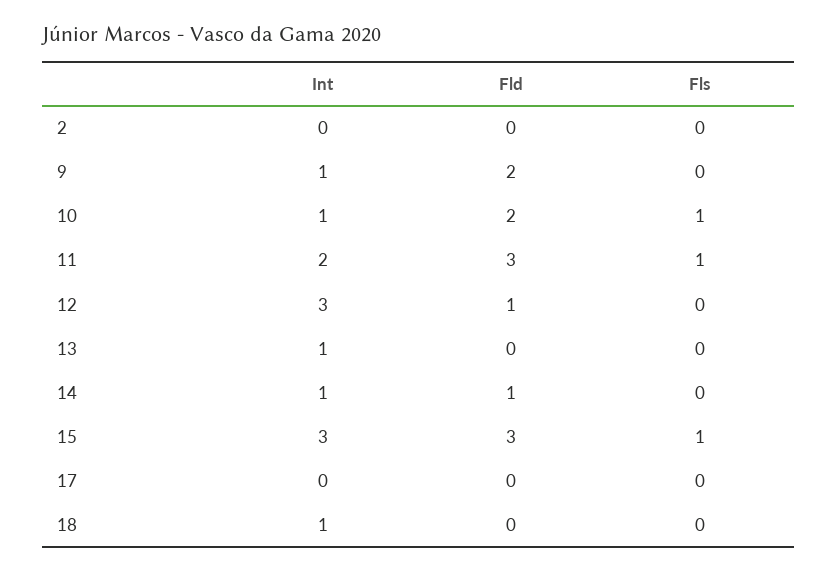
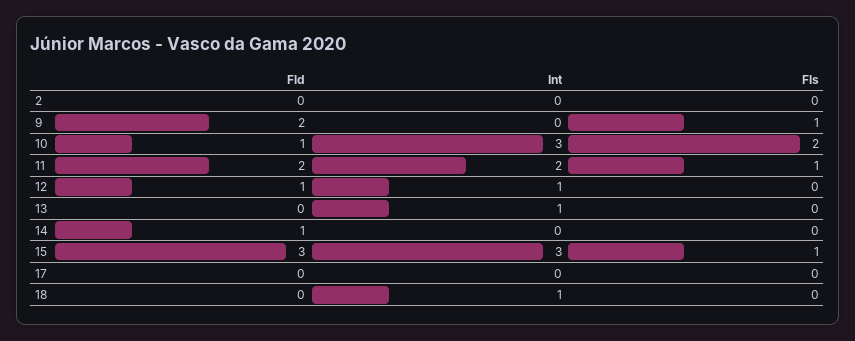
Int, 9: 1 -> 0
Fls, 9: 0 -> 1
Int, 10: 1 -> 3
Fld, 10: 2 -> 1
Fls, 10: 1 -> 2
Fld, 11: 3 -> 2
Int, 12: 3 -> 1
Int, 14: 1 -> 0

